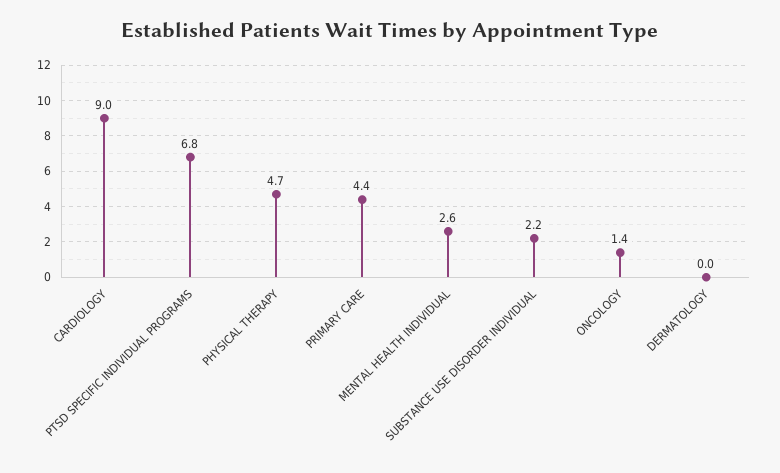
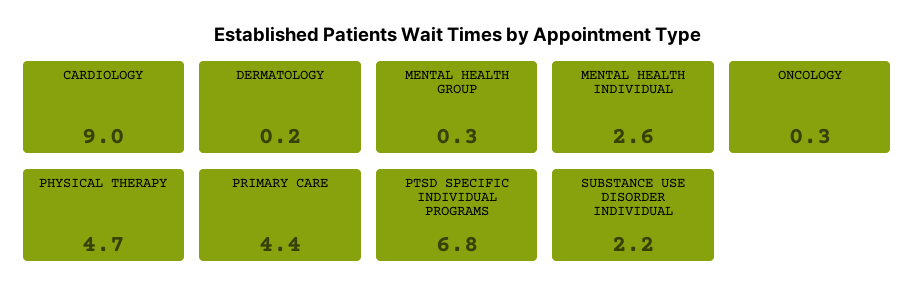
ONCOLOGY: 1.4 -> 0.3
DERMATOLOGY: 0 -> 0.2
MENTAL HEALTH GROUP: none -> 0.3

